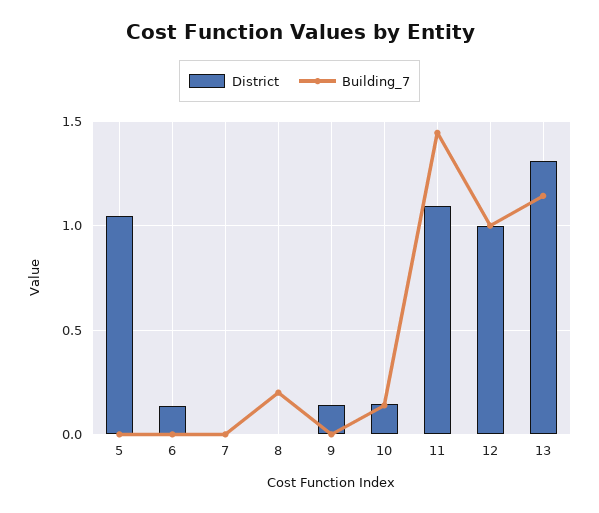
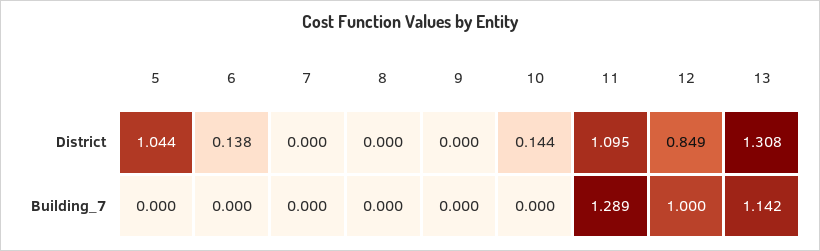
Building_7, 8: 0.2 -> 0
District, 9: 0.15 -> 0
Building_7, 10: 0.15 -> 0
Building_7, 11: 1.45 -> 1.289
District, 12: 1 -> 0.849

